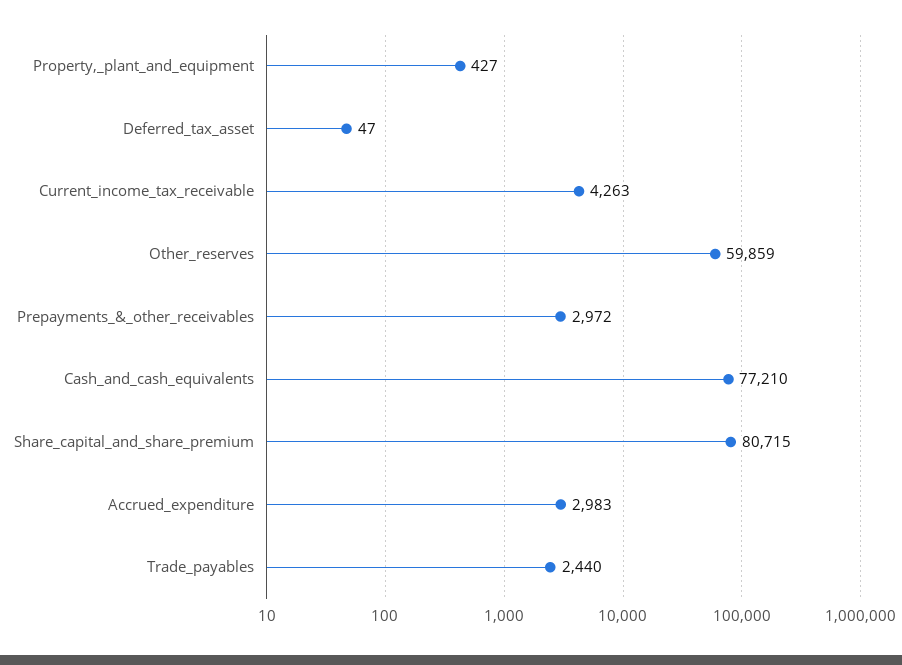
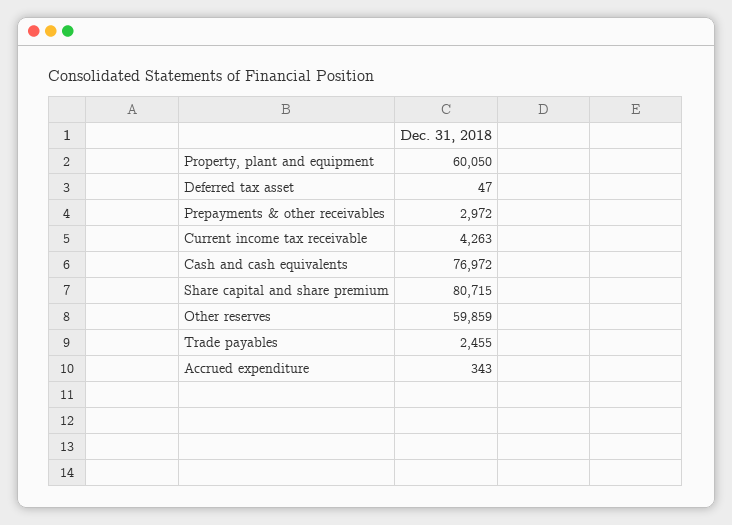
Property,_plant_and_equipment: 427 -> 60050
Cash_and_cash_equivalents: 77210 -> 76972
Accrued_expenditure: 2983 -> 343
Trade_payables: 2440 -> 2455

